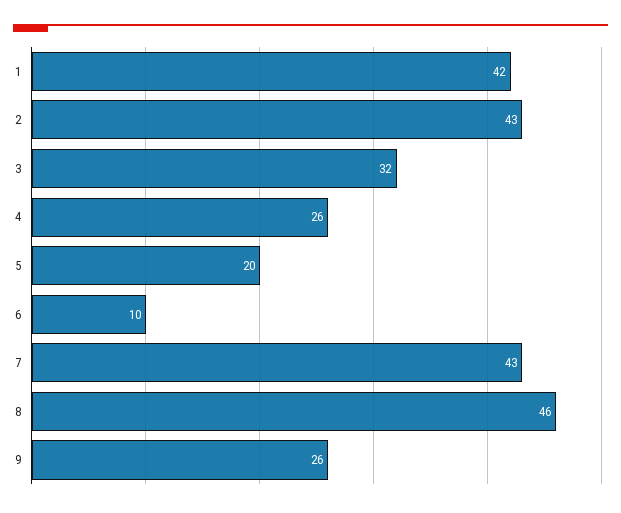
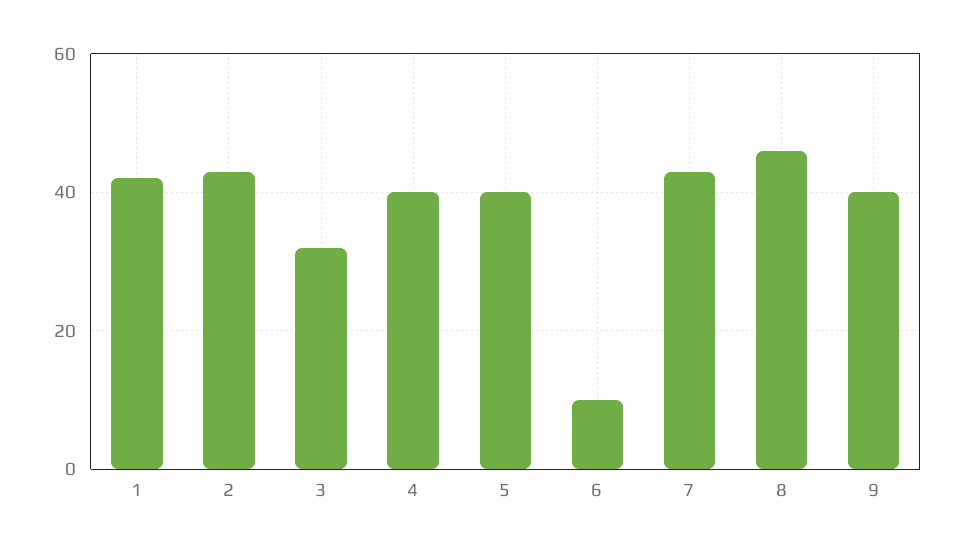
4: 26 -> 40
5: 20 -> 40
9: 26 -> 40

